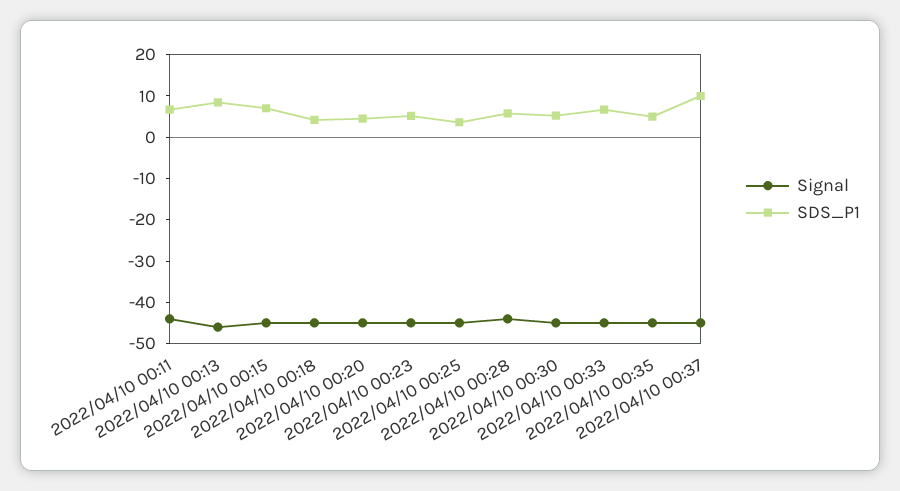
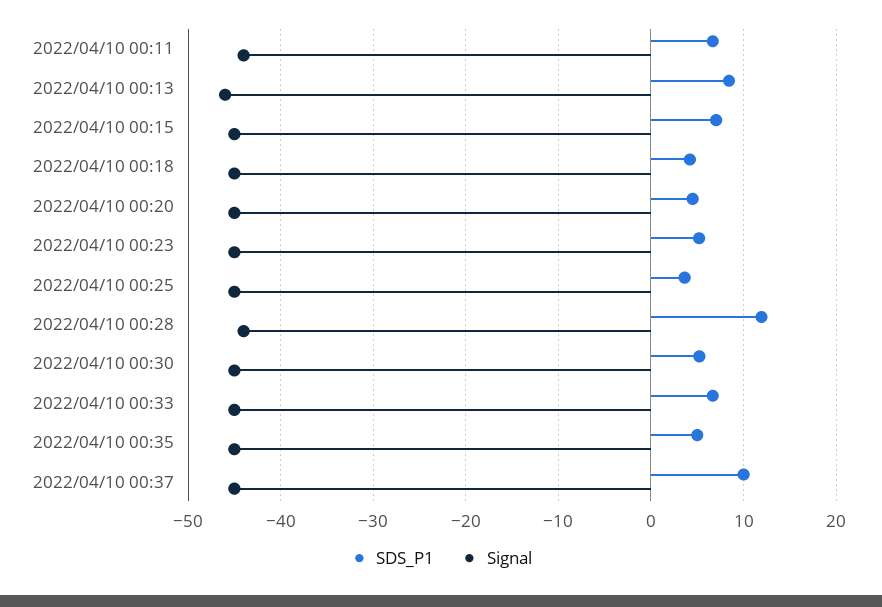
SDS_P1, 2022/04/10 00:28: 6 -> 12

